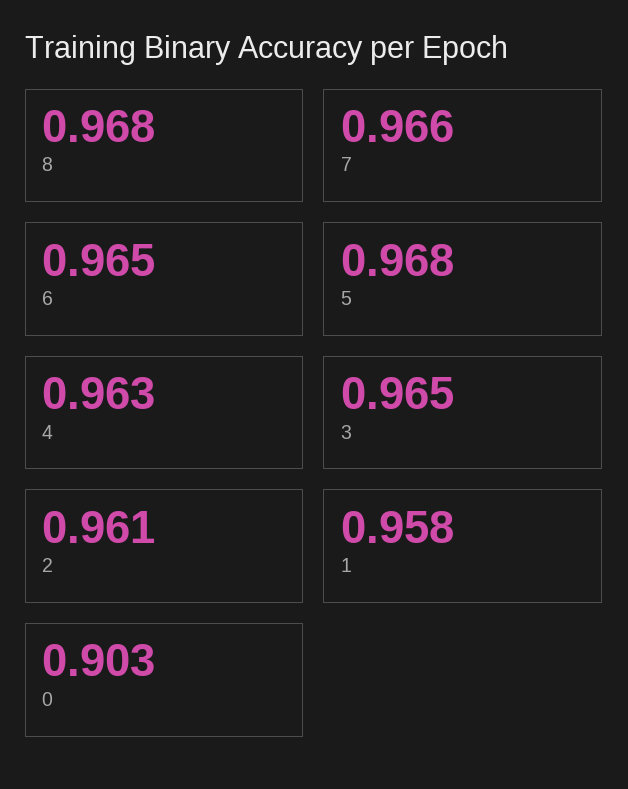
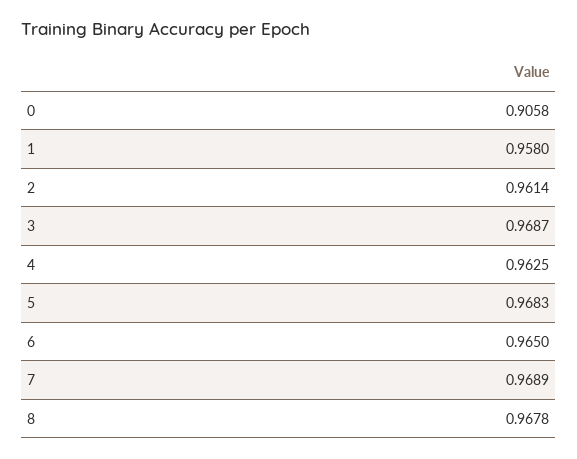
7: 0.966 -> 0.9689
3: 0.965 -> 0.9687
0: 0.903 -> 0.9058

